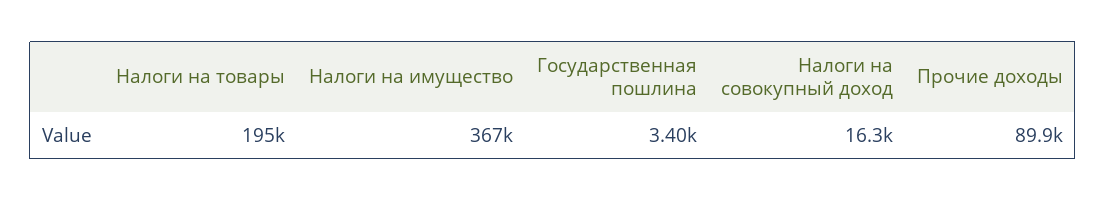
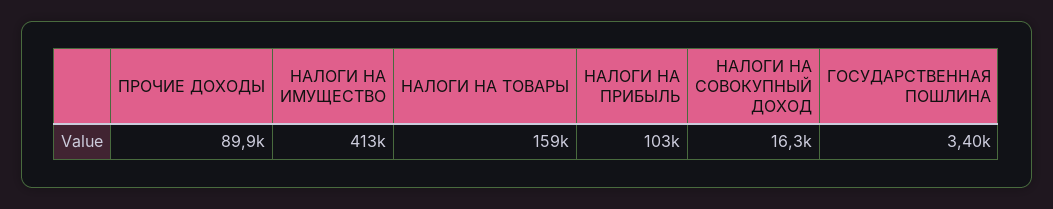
Налоги на товары: 195000 -> 159000
Налоги на имущество: 367000 -> 413000
НАЛОГИ НА ПРИБЫЛЬ: none -> 103000

